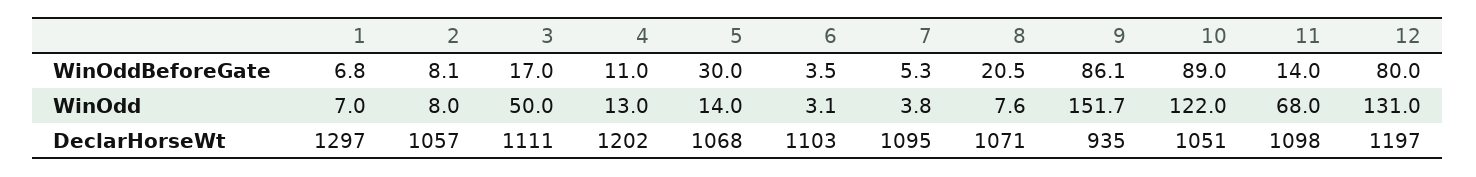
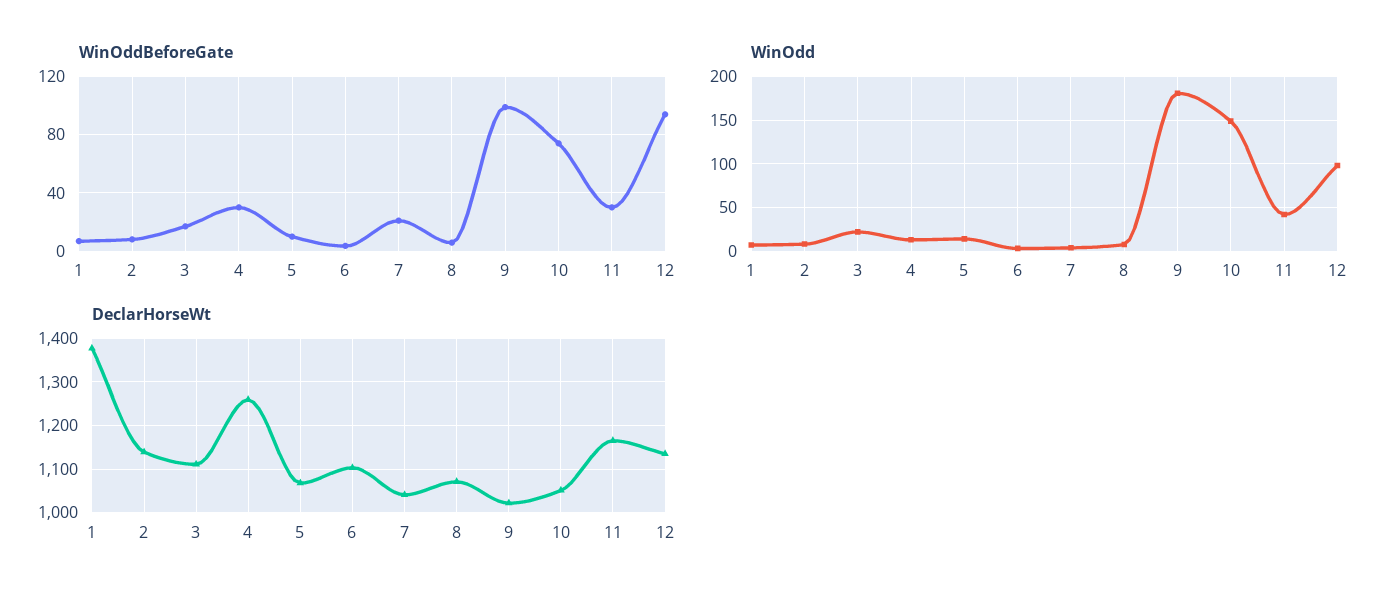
WinOddBeforeGate, 4: 11 -> 30
WinOddBeforeGate, 5: 30 -> 10
WinOddBeforeGate, 7: 5.3 -> 20
WinOddBeforeGate, 8: 20.5 -> 5
WinOddBeforeGate, 9: 86.1 -> 100
WinOddBeforeGate, 10: 89 -> 75
WinOddBeforeGate, 11: 14 -> 30
WinOddBeforeGate, 12: 80 -> 95
WinOdd, 3: 50 -> 20
WinOdd, 9: 151.7 -> 180
WinOdd, 10: 122 -> 150
WinOdd, 11: 68 -> 40
WinOdd, 12: 131 -> 100
DeclarHorseWt, 1: 1297 -> 1380
DeclarHorseWt, 2: 1057 -> 1140
DeclarHorseWt, 4: 1202 -> 1260
DeclarHorseWt, 7: 1095 -> 1040
DeclarHorseWt, 9: 935 -> 1020
DeclarHorseWt, 11: 1098 -> 1160
DeclarHorseWt, 12: 1197 -> 1140

